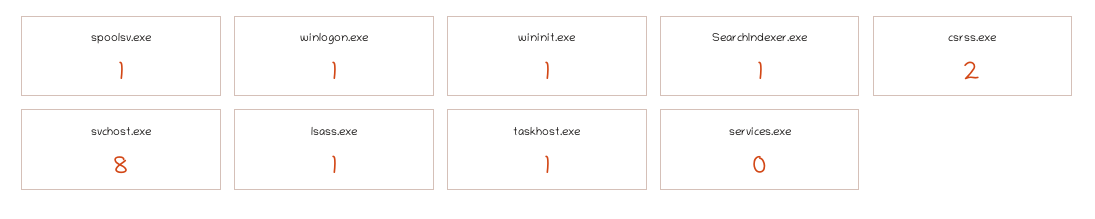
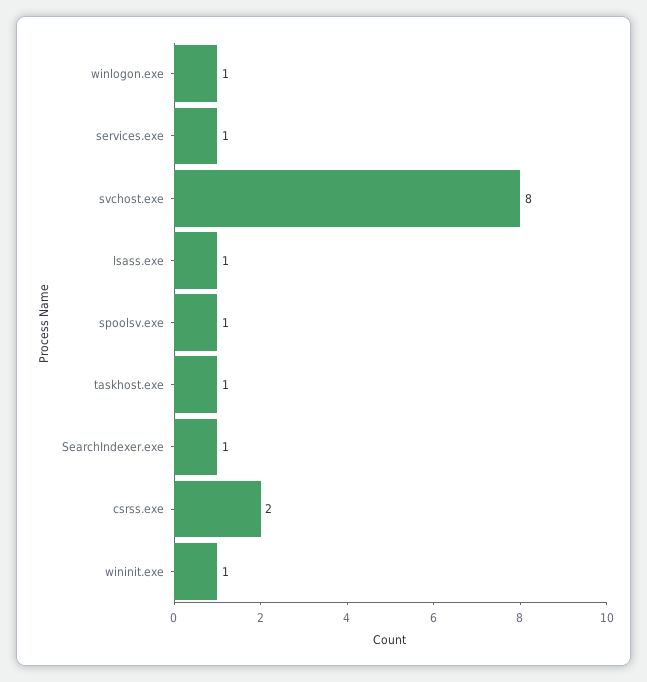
services.exe: 0 -> 1

